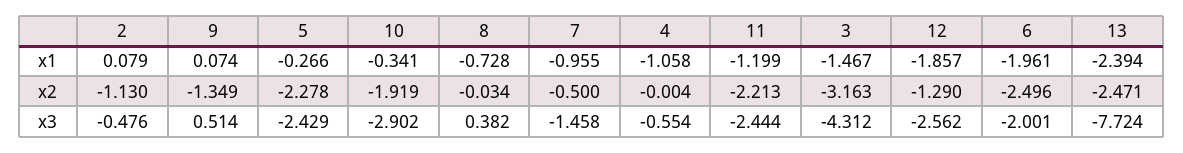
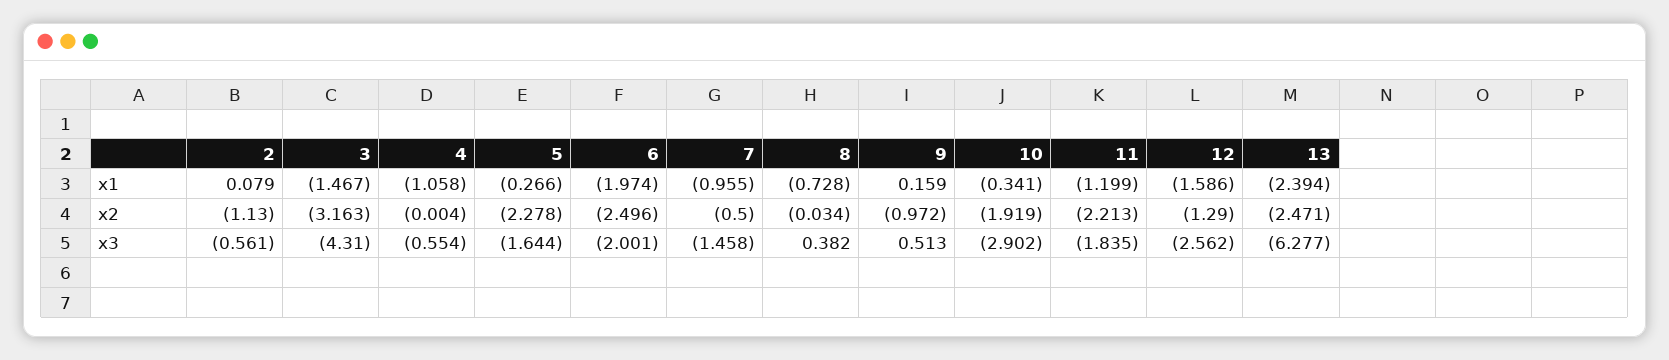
9, x1: 0.074 -> 0.159
12, x1: -1.857 -> -1.586
6, x1: -1.961 -> -1.974
9, x2: -1.349 -> -0.972
2, x3: -0.476 -> -0.561
9, x3: 0.514 -> 0.513
5, x3: -2.429 -> -1.644
11, x3: -2.444 -> -1.835
3, x3: -4.312 -> -4.31
13, x3: -7.724 -> -6.277

